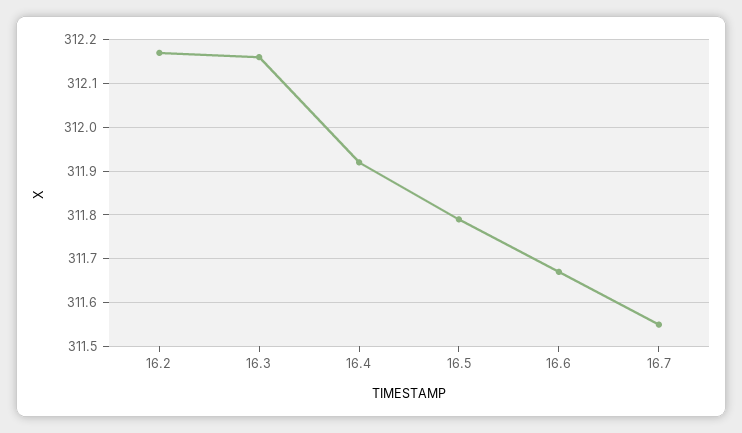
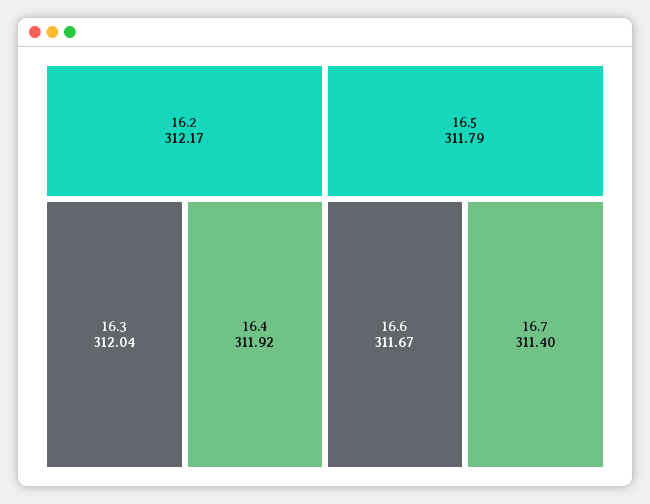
16.3: 312.15 -> 312.04
16.7: 311.55 -> 311.4

